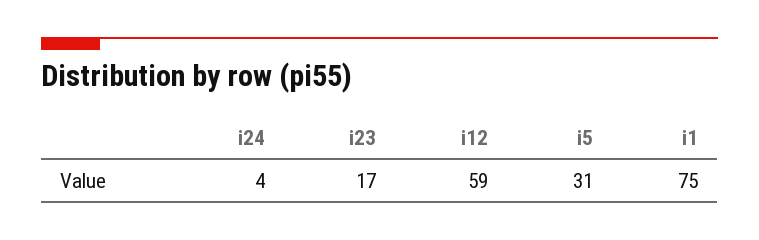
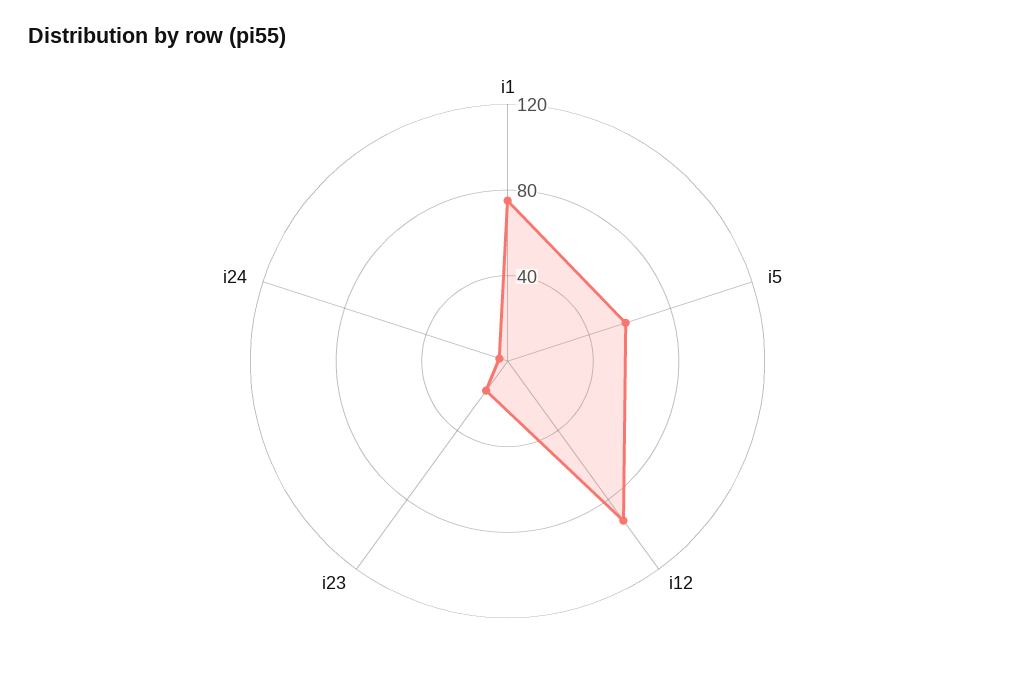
i12: 59 -> 90
i5: 31 -> 60

